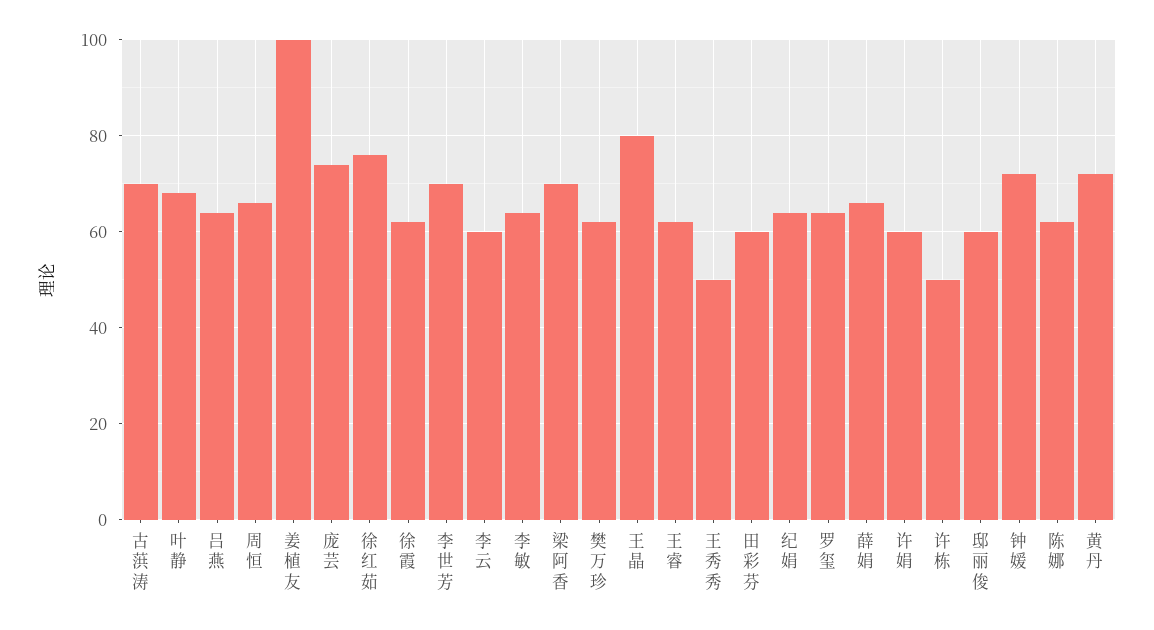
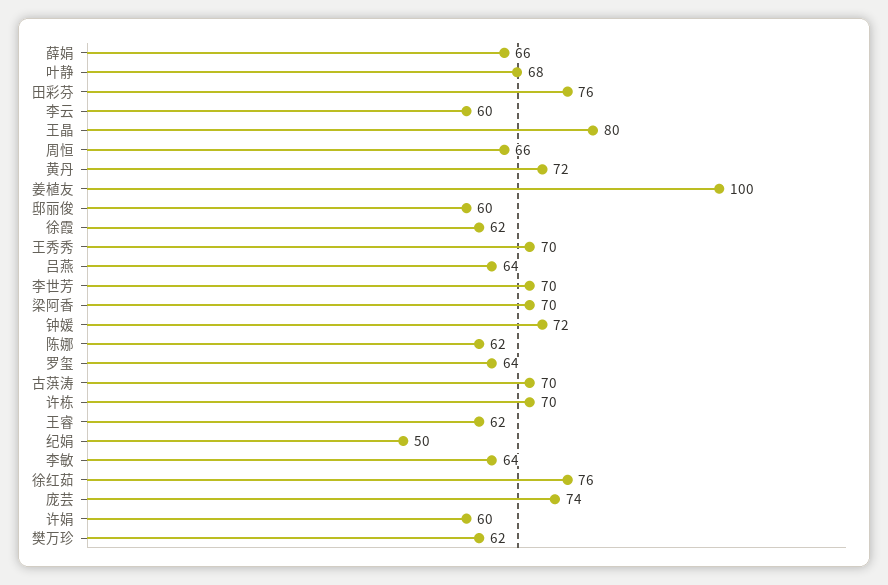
王秀秀: 50 -> 70
田彩芬: 60 -> 76
纪娟: 65 -> 50
许栋: 50 -> 70

